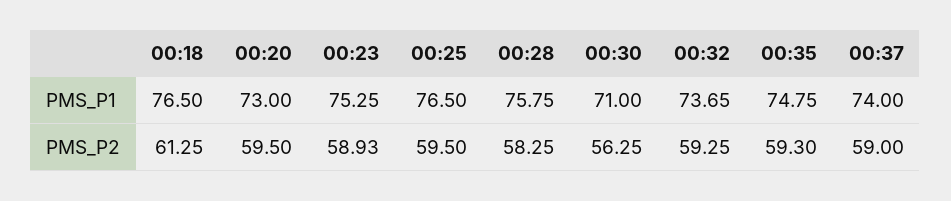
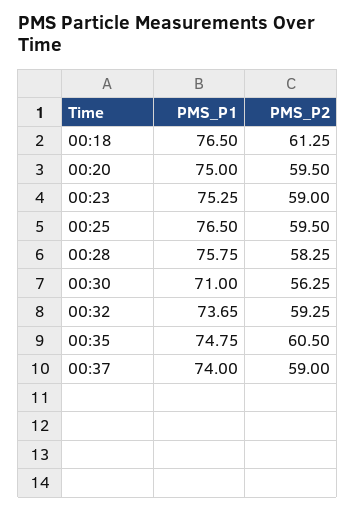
00:20, PMS_P1: 73 -> 75
00:23, PMS_P2: 58.93 -> 59
00:35, PMS_P2: 59.3 -> 60.5

